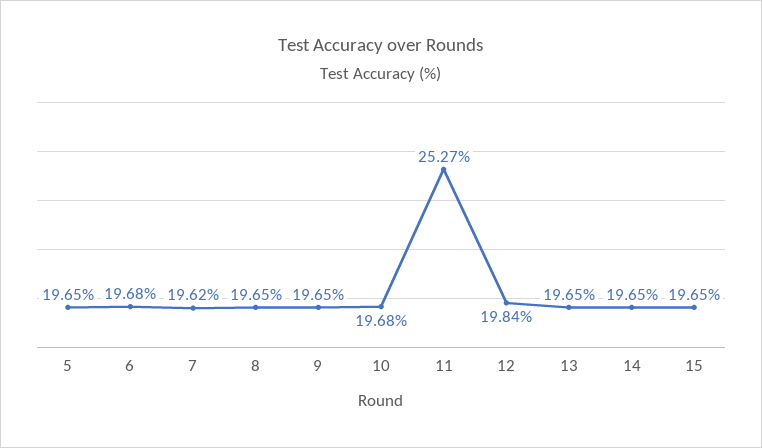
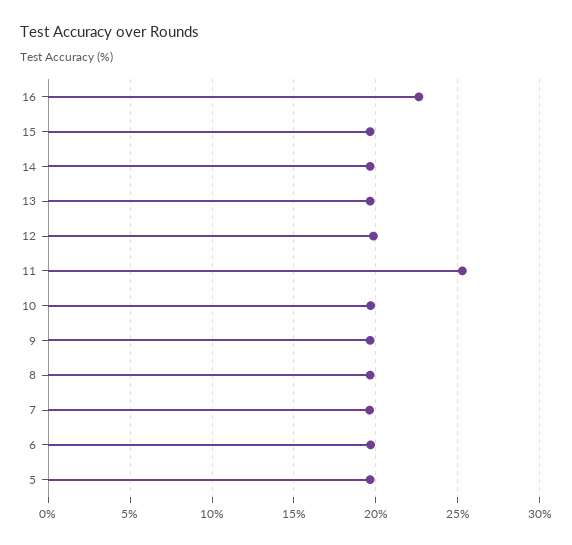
16: none -> 22.5

